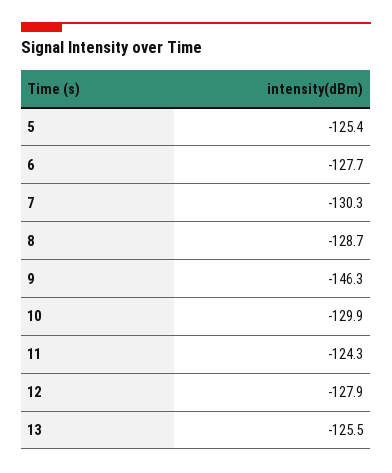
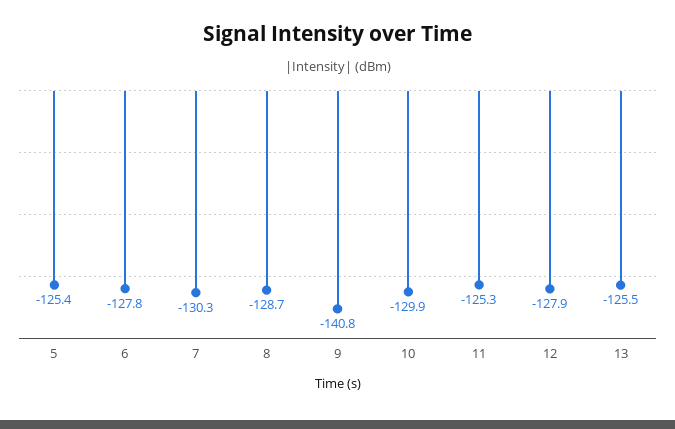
6: -127.7 -> -127.8
9: -146.3 -> -140.8
11: -124.3 -> -125.3

